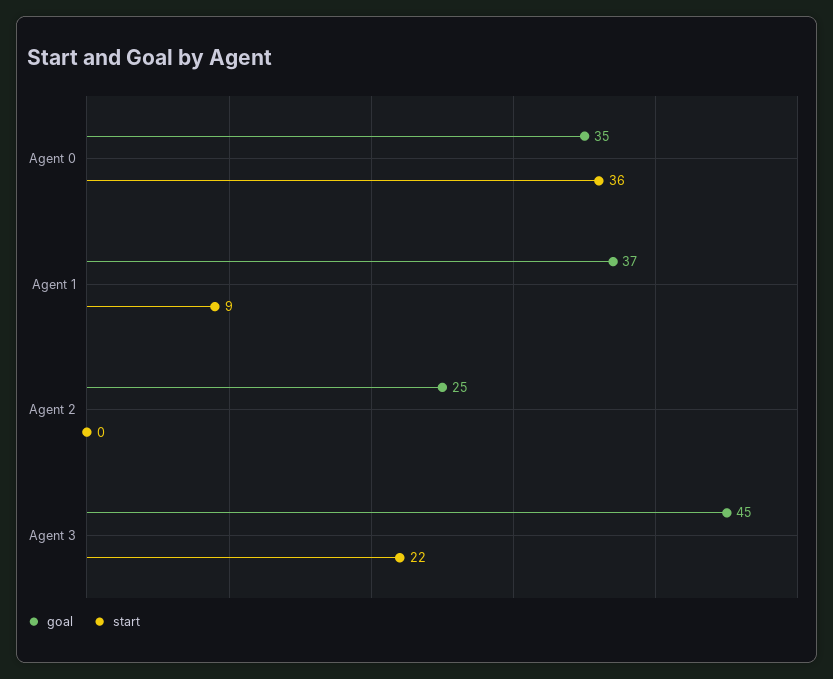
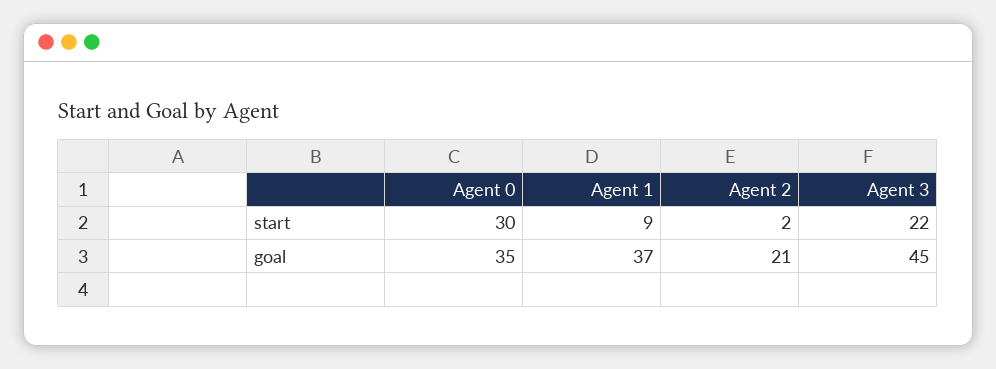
start, Agent 0: 36 -> 30
goal, Agent 2: 25 -> 21
start, Agent 2: 0 -> 2

